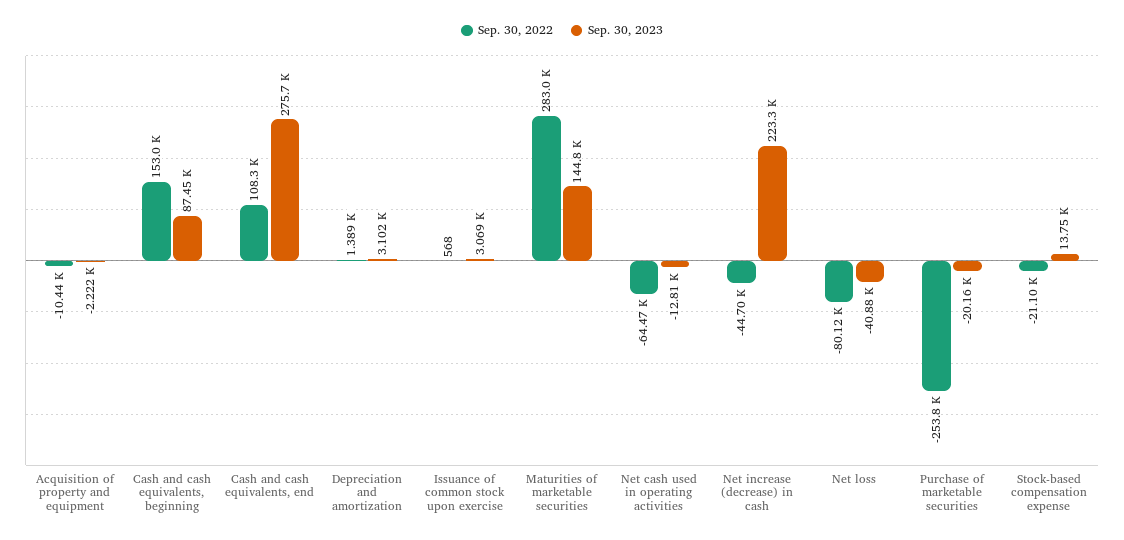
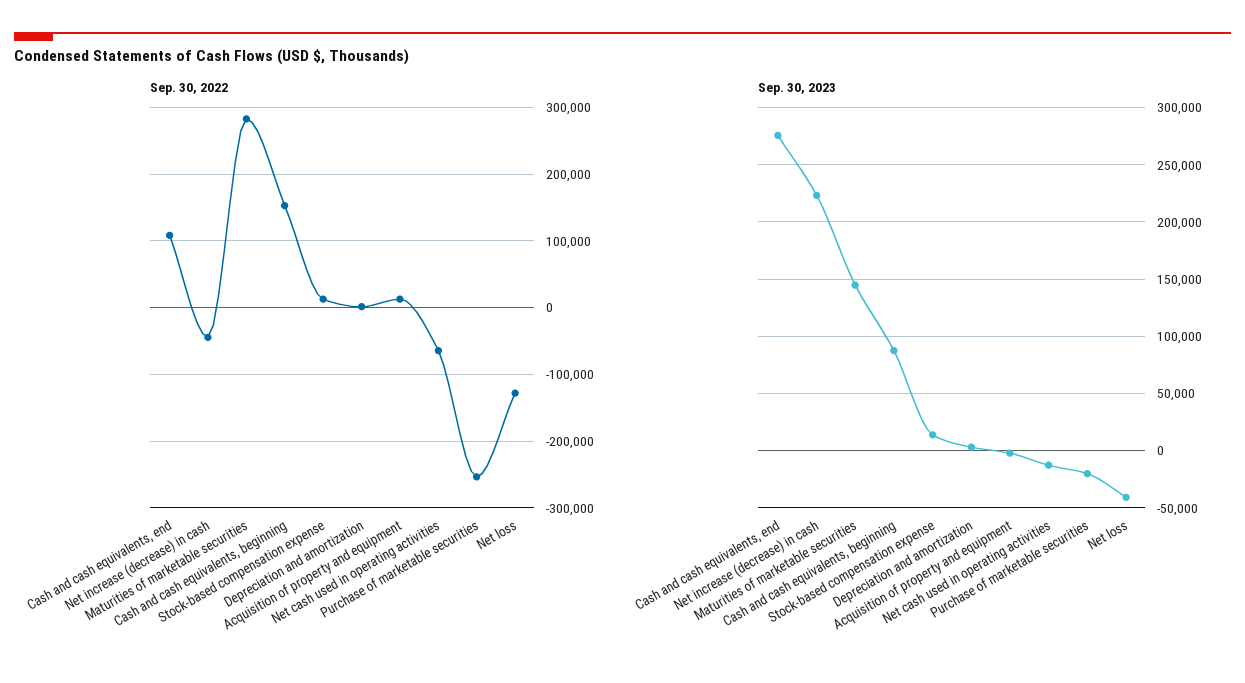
Sep. 30, 2022, Acquisition of property and equipment: -10440 -> 10000
Sep. 30, 2022, Issuance of common stock upon exercise: 568 -> none
Sep. 30, 2023, Issuance of common stock upon exercise: 3069 -> none
Sep. 30, 2022, Net loss: -80120 -> -130000
Sep. 30, 2022, Stock-based compensation expense: -21100 -> 10000

